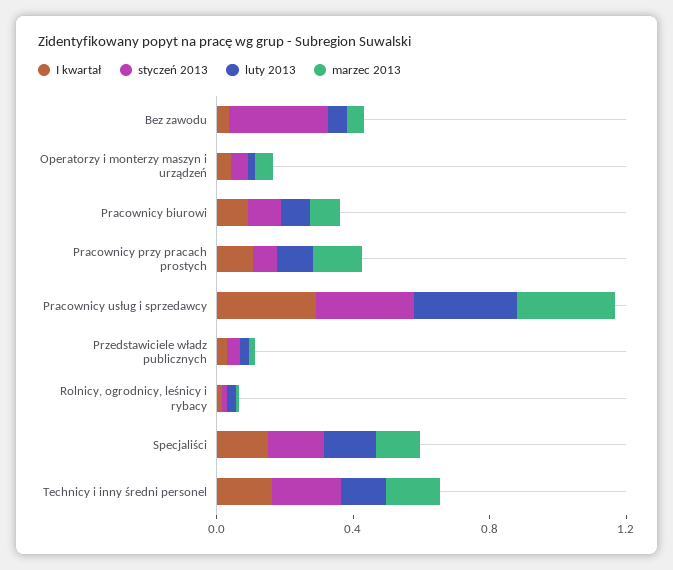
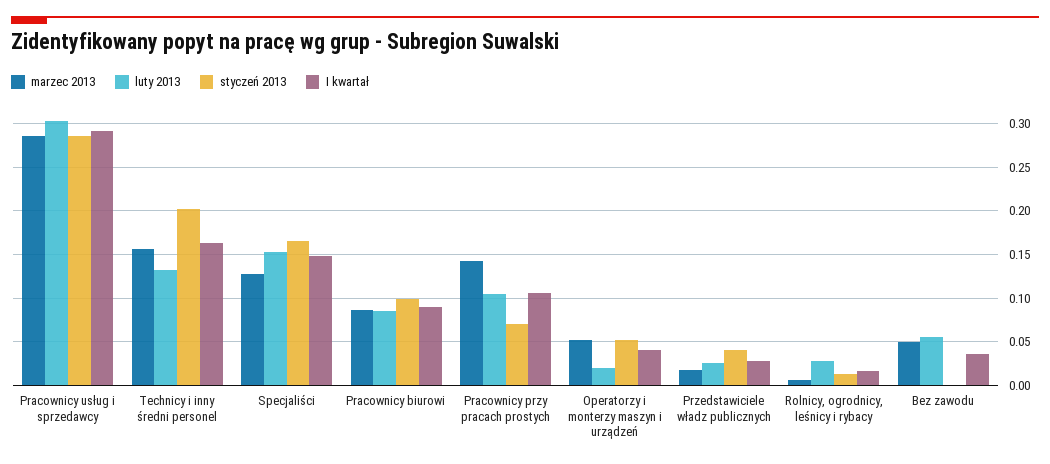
styczeń 2013, Bez zawodu: 0.3 -> 0

